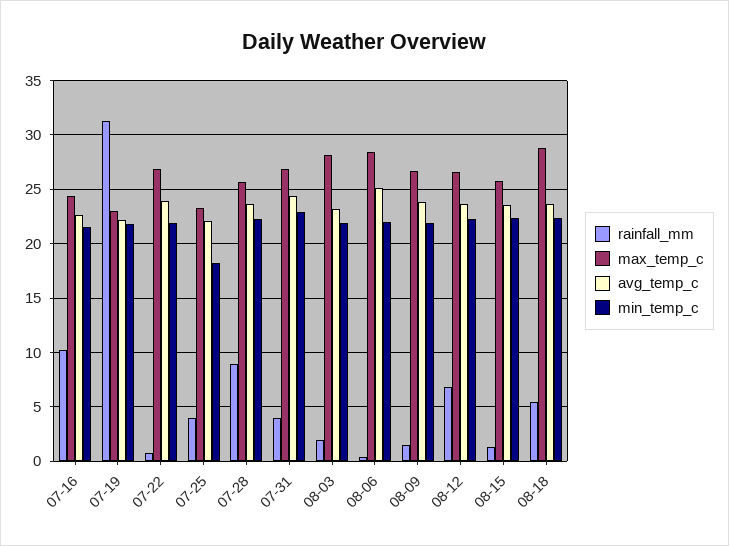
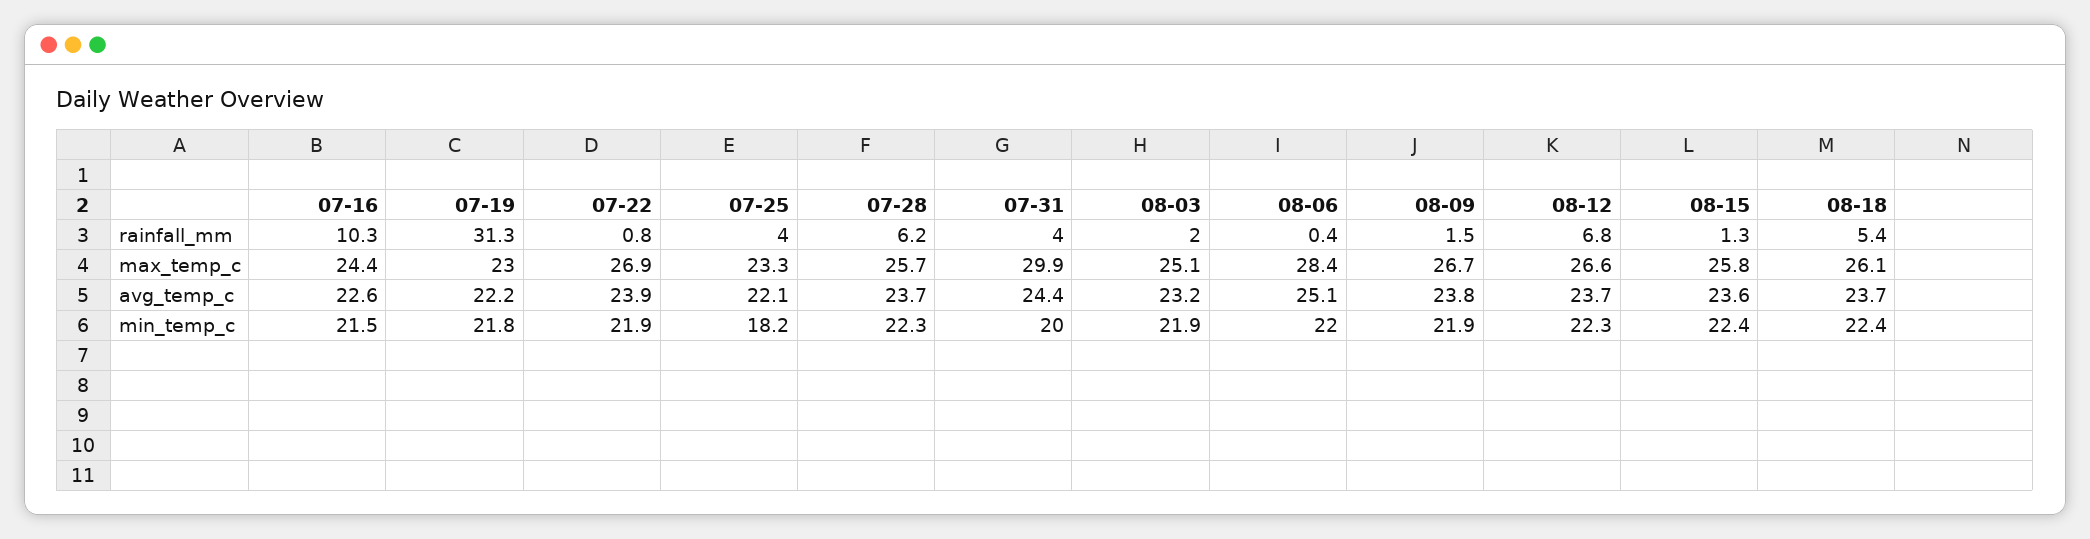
rainfall_mm, 07-28: 9 -> 6.2
max_temp_c, 07-31: 27 -> 29.9
min_temp_c, 07-31: 23 -> 20
max_temp_c, 08-03: 28 -> 25.1
max_temp_c, 08-18: 29 -> 26.1

